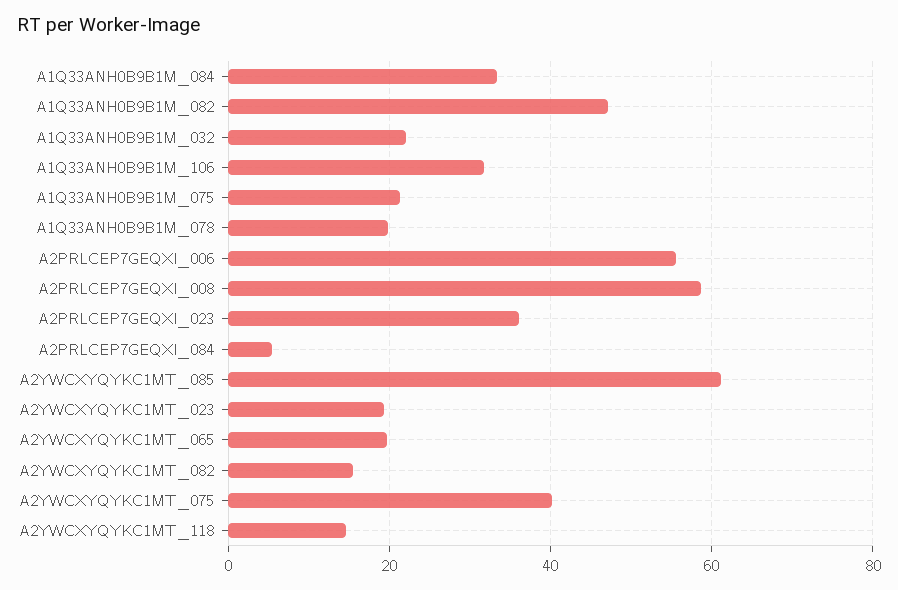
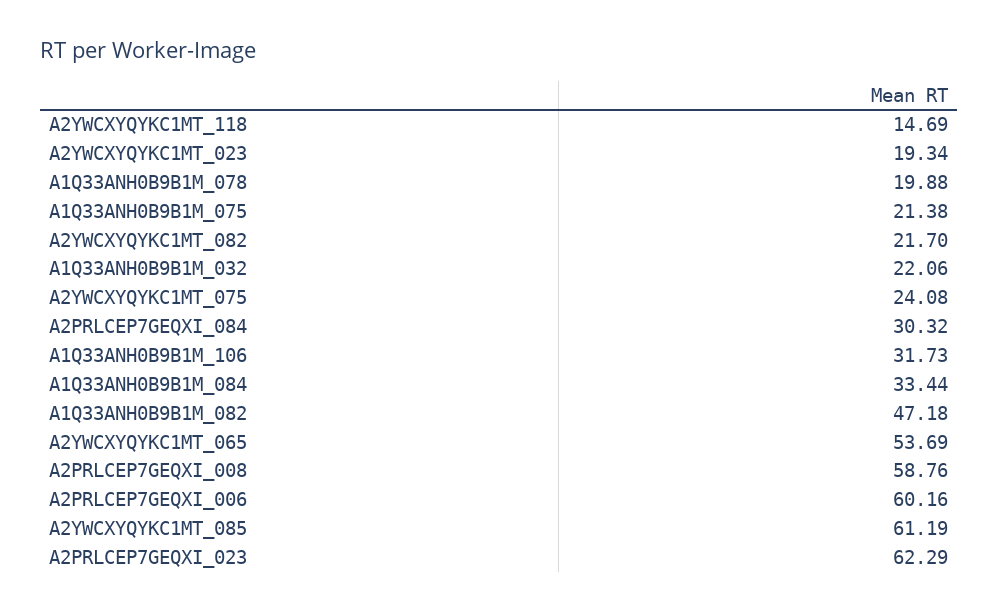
A2PRLCEP7GEQXI_006: 56 -> 60.16
A2PRLCEP7GEQXI_023: 36 -> 62.29
A2PRLCEP7GEQXI_084: 6 -> 30.32
A2YWCXYQYKC1MT_065: 20 -> 53.69
A2YWCXYQYKC1MT_082: 16 -> 21.7
A2YWCXYQYKC1MT_075: 40 -> 24.08

